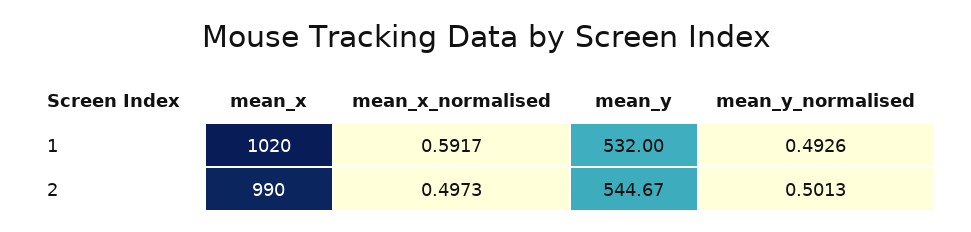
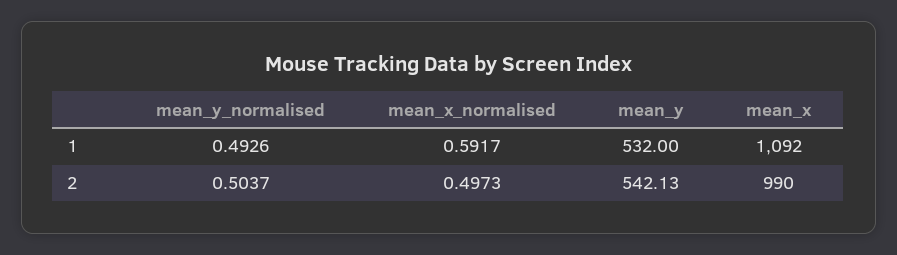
mean_x, 1: 1020 -> 1092
mean_y, 2: 544.67 -> 542.13
mean_y_normalised, 2: 0.5013 -> 0.5037

